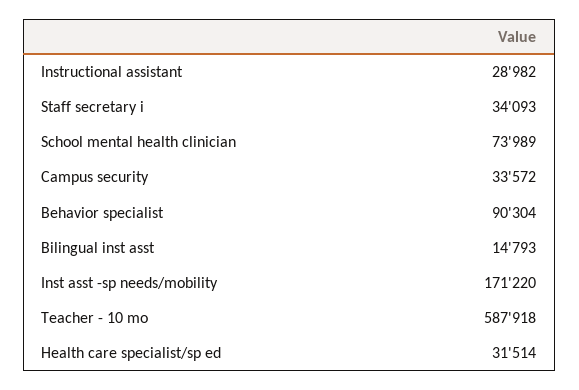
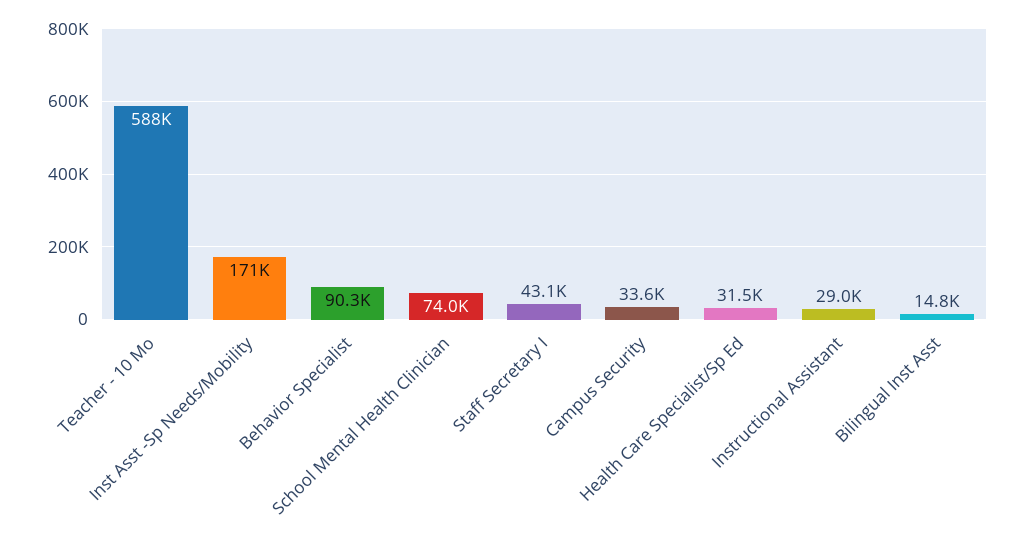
Staff secretary i: 34093 -> 43100

